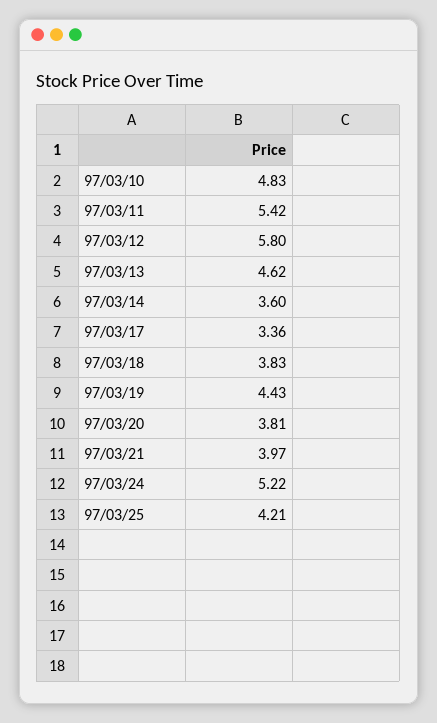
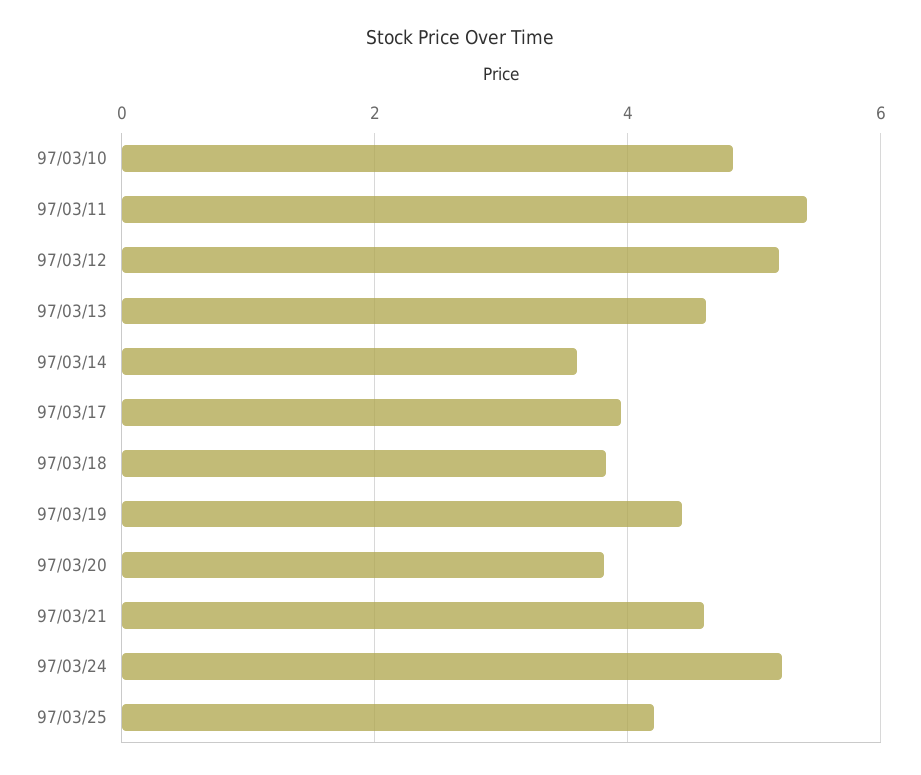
97/03/12: 5.8 -> 5.2
97/03/17: 3.36 -> 4
97/03/21: 3.97 -> 4.6

